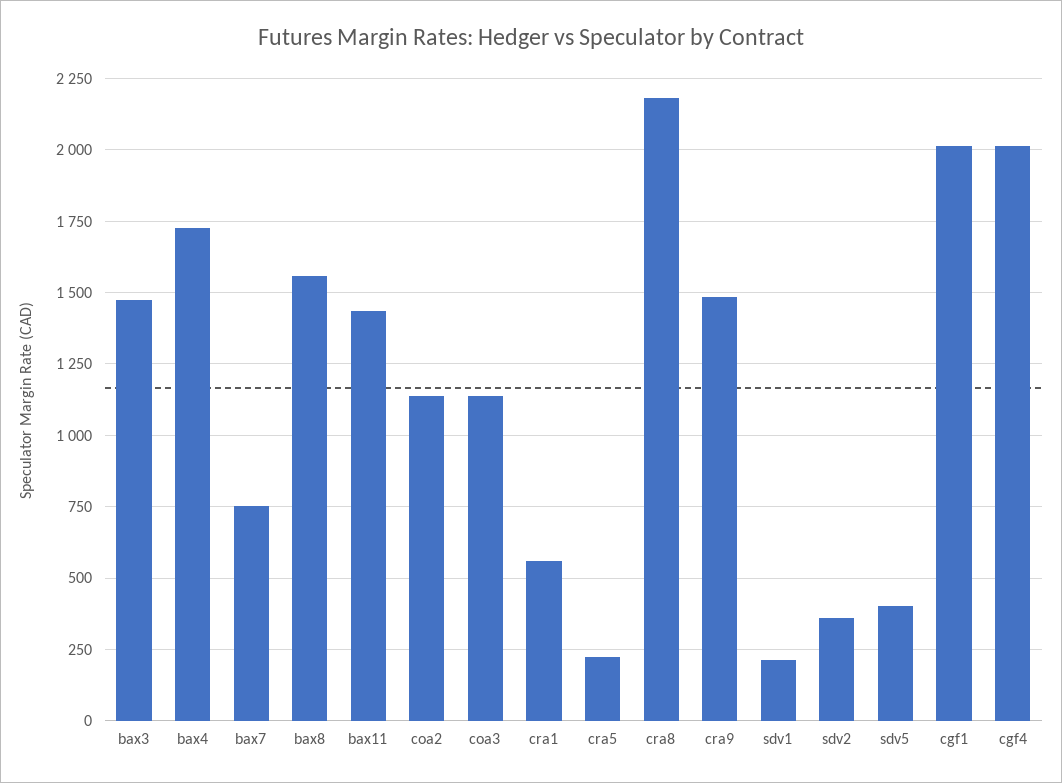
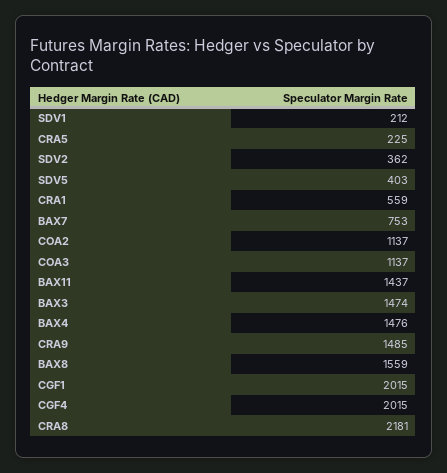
bax4: 1725 -> 1476

